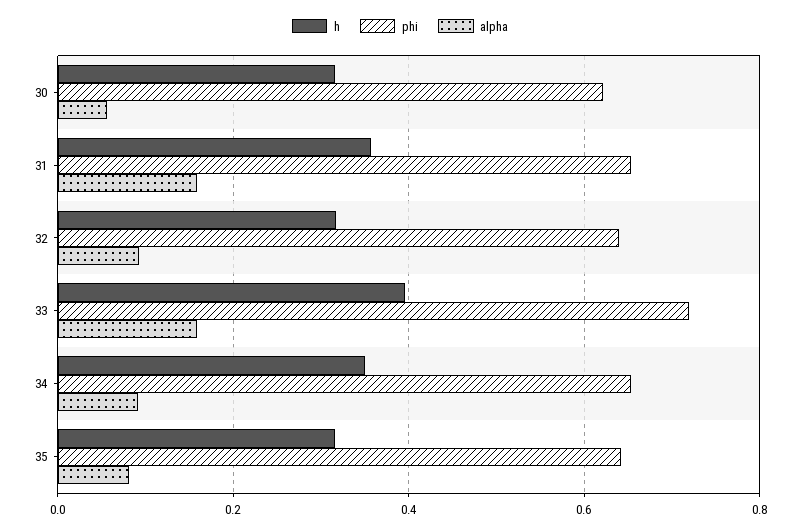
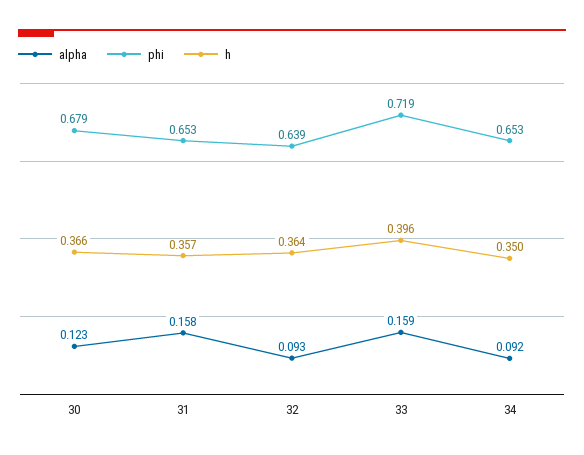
h, 30: 0.32 -> 0.366
phi, 30: 0.62 -> 0.679
alpha, 30: 0.06 -> 0.123
h, 32: 0.32 -> 0.364
h, 35: 0.32 -> none
phi, 35: 0.64 -> none
alpha, 35: 0.08 -> none

